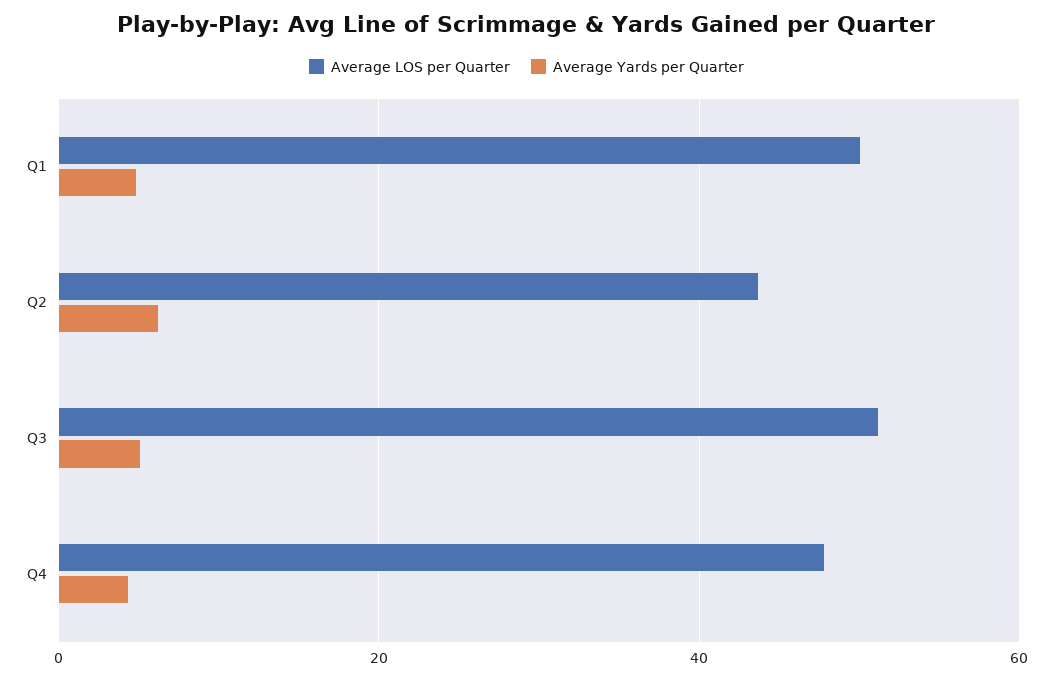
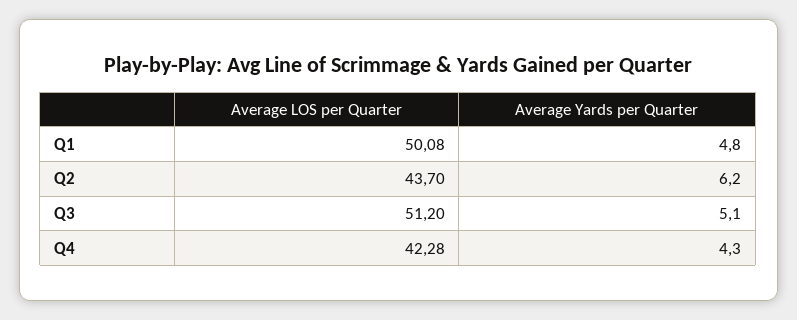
Average LOS per Quarter, Q4: 48 -> 42.28

